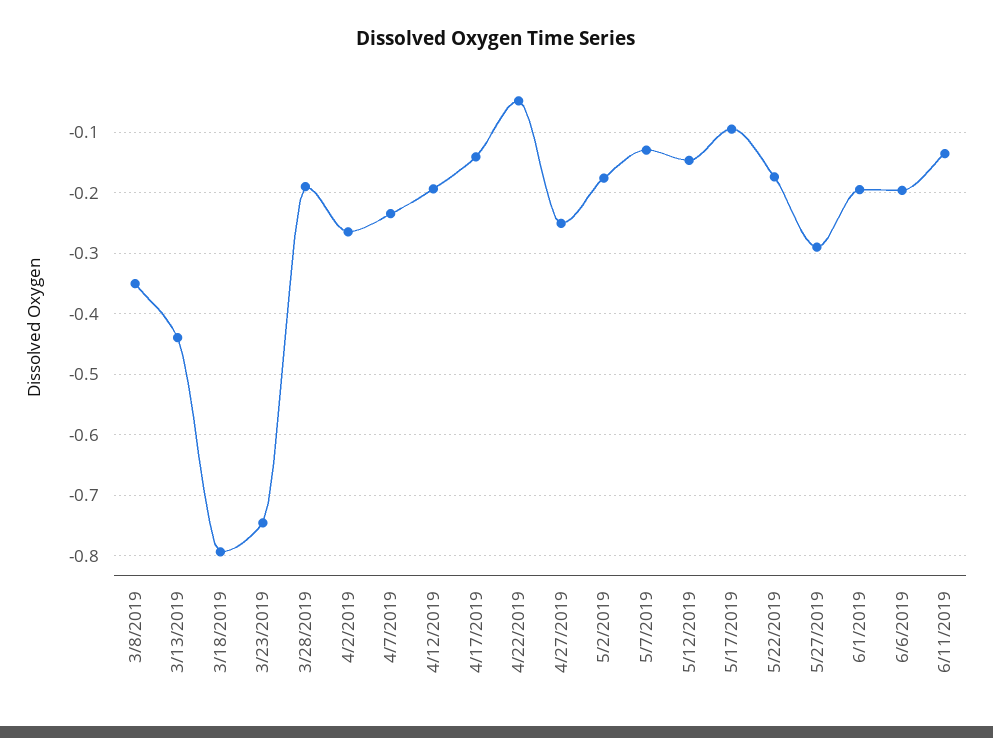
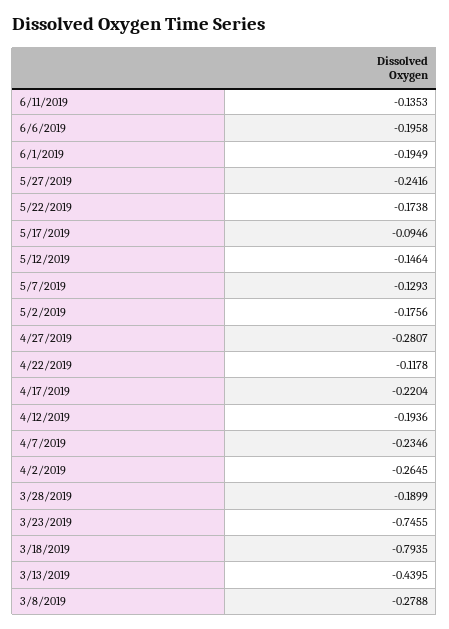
3/8/2019: -0.35 -> -0.2788
4/17/2019: -0.14 -> -0.2204
4/22/2019: -0.05 -> -0.1178
4/27/2019: -0.25 -> -0.2807
5/27/2019: -0.29 -> -0.2416

